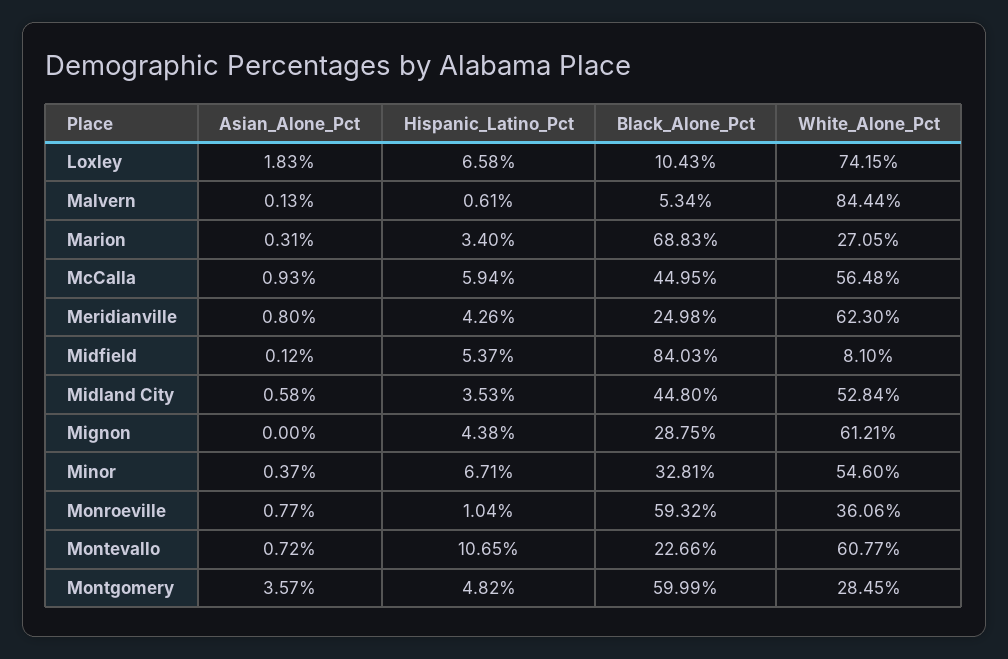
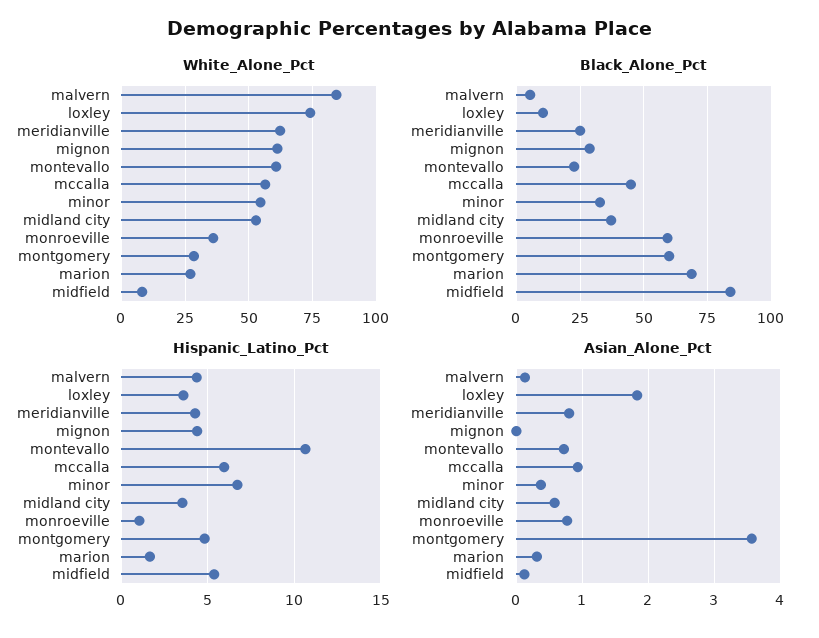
Hispanic_Latino_Pct, Loxley: 6.58 -> 3.5
Hispanic_Latino_Pct, Malvern: 0.61 -> 4.5
Hispanic_Latino_Pct, Marion: 3.4 -> 1.5
Black_Alone_Pct, Midland City: 44.8 -> 37.5

